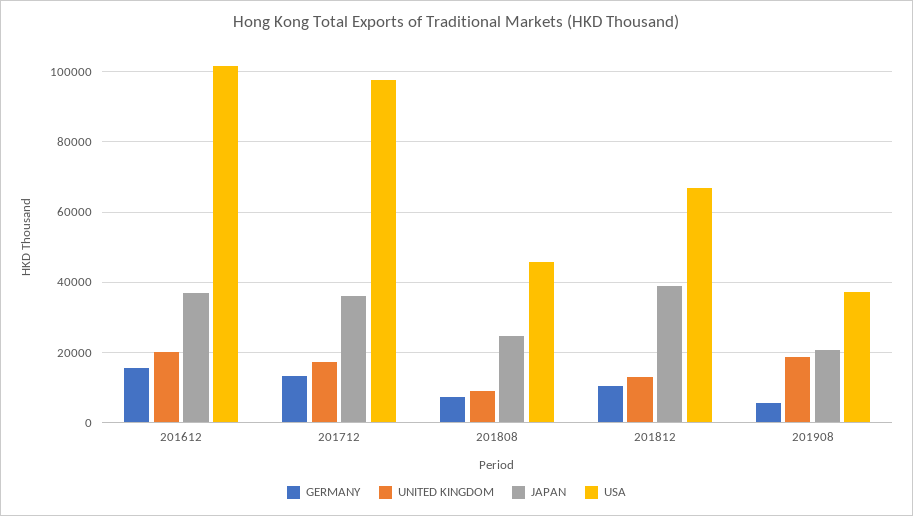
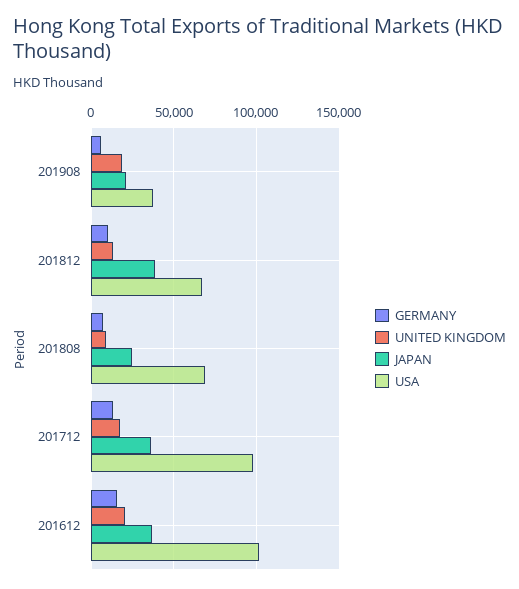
USA, 201808: 46000 -> 70000

